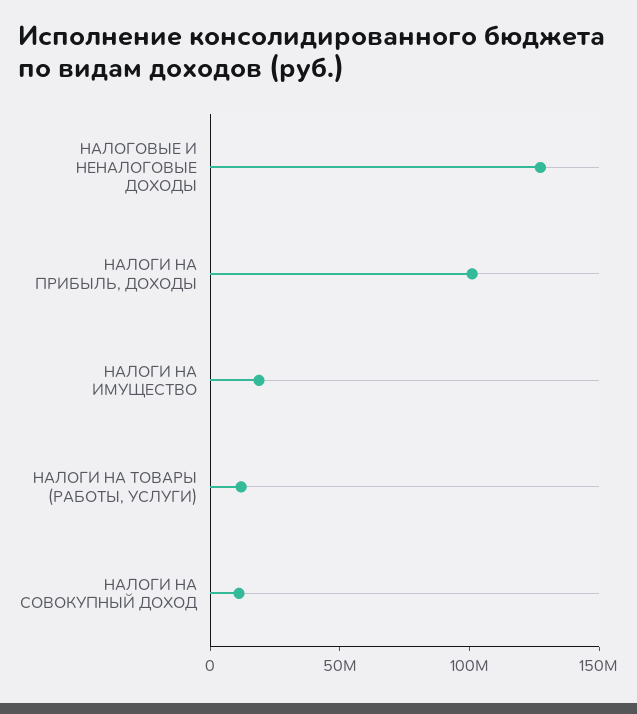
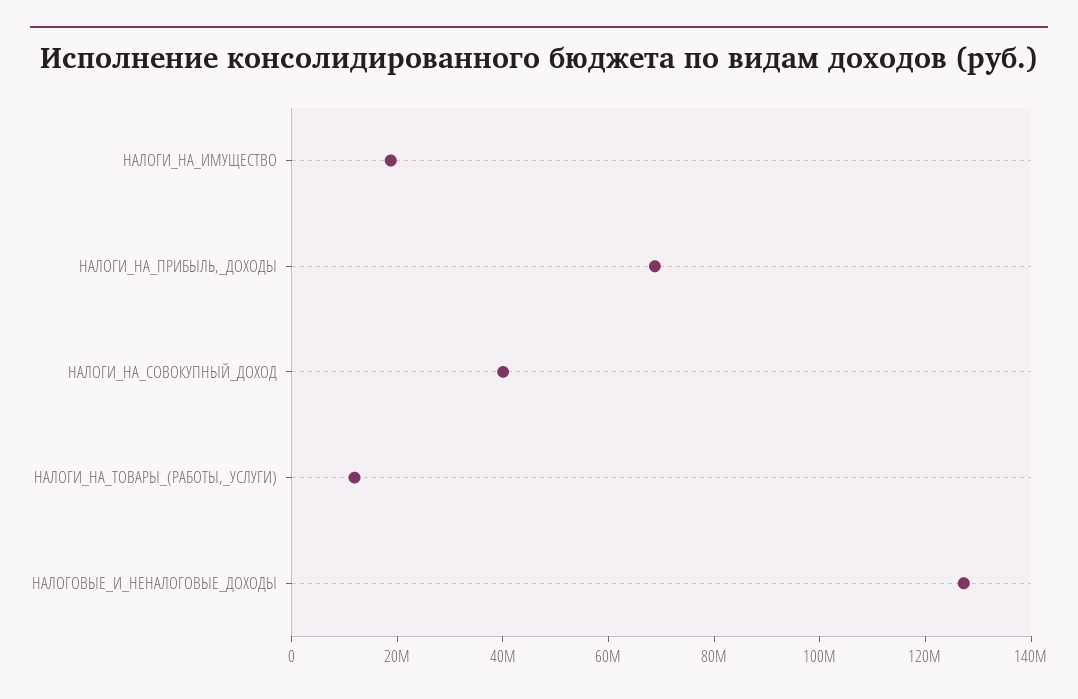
НАЛОГИ НА ПРИБЫЛЬ, ДОХОДЫ: 100000000 -> 70000000
НАЛОГИ НА СОВОКУПНЫЙ ДОХОД: 10000000 -> 40000000

